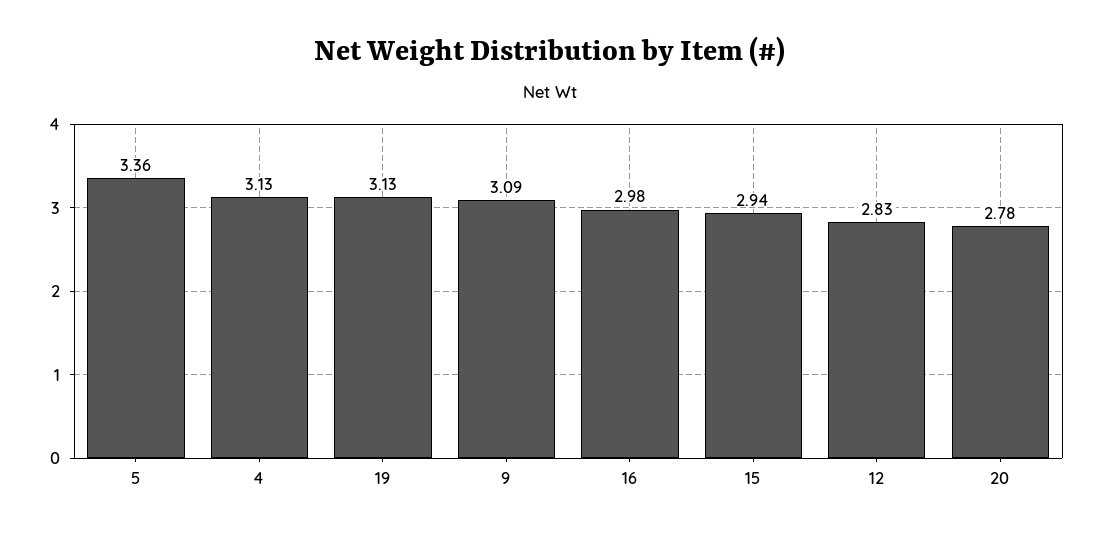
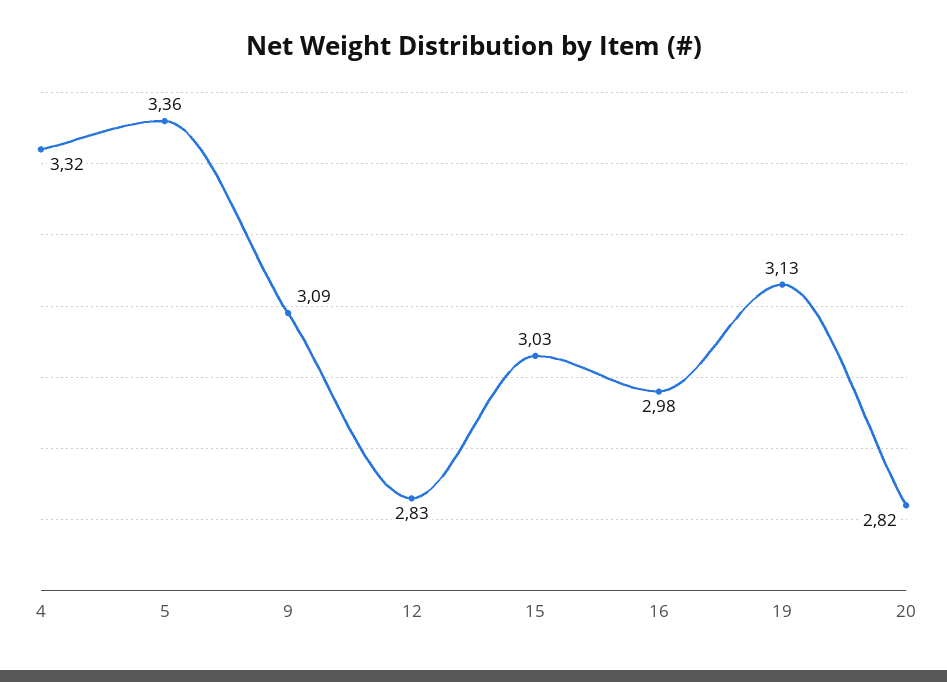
4: 3.13 -> 3.32
15: 2.94 -> 3.03
20: 2.78 -> 2.82

